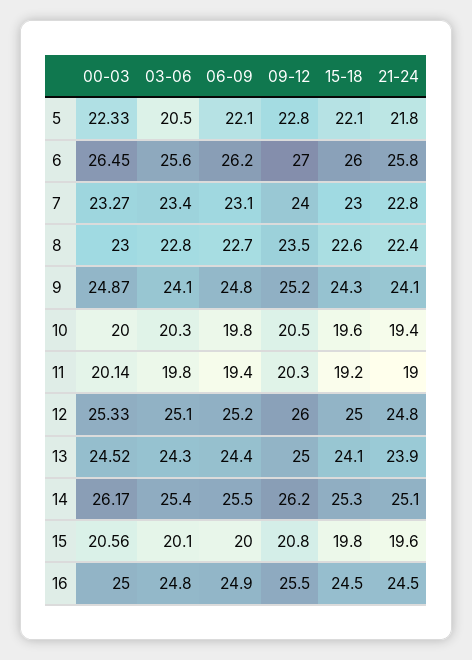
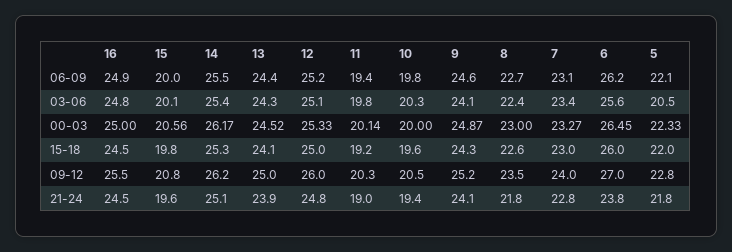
15-18, 5: 22.1 -> 22
21-24, 6: 25.8 -> 23.8
03-06, 8: 22.8 -> 22.4
21-24, 8: 22.4 -> 21.8
06-09, 9: 24.8 -> 24.6

